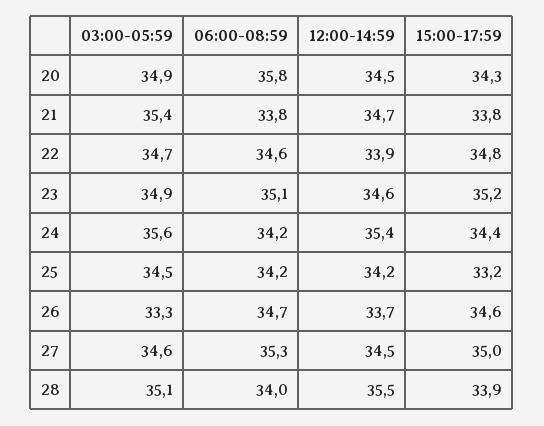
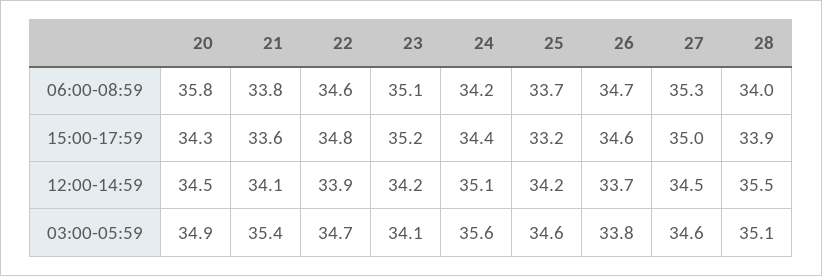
12:00-14:59, 21: 34.7 -> 34.1
15:00-17:59, 21: 33.8 -> 33.6
03:00-05:59, 23: 34.9 -> 34.1
12:00-14:59, 23: 34.6 -> 34.2
12:00-14:59, 24: 35.4 -> 35.1
03:00-05:59, 25: 34.5 -> 34.6
06:00-08:59, 25: 34.2 -> 33.7
03:00-05:59, 26: 33.3 -> 33.8

